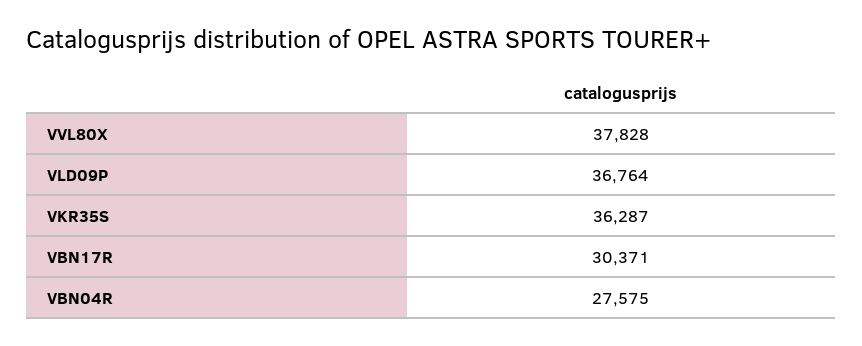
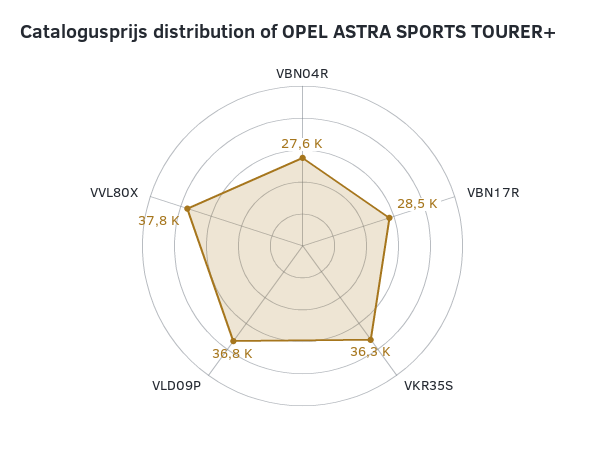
VBN17R: 30371 -> 28500

